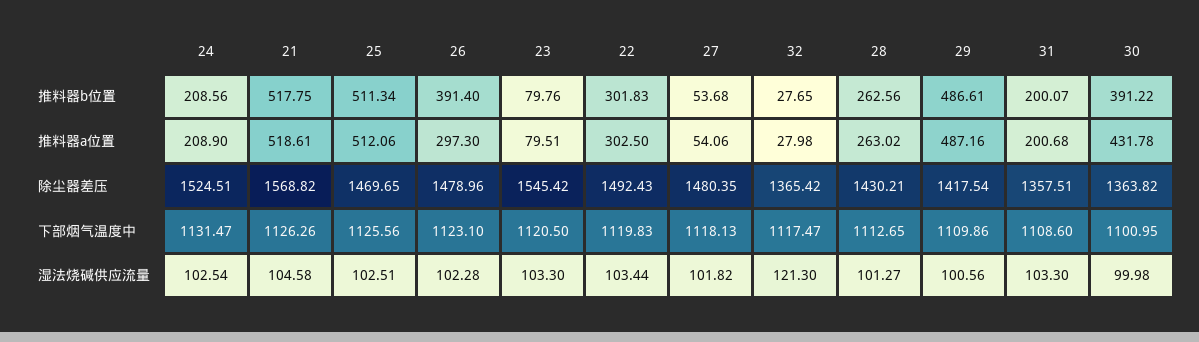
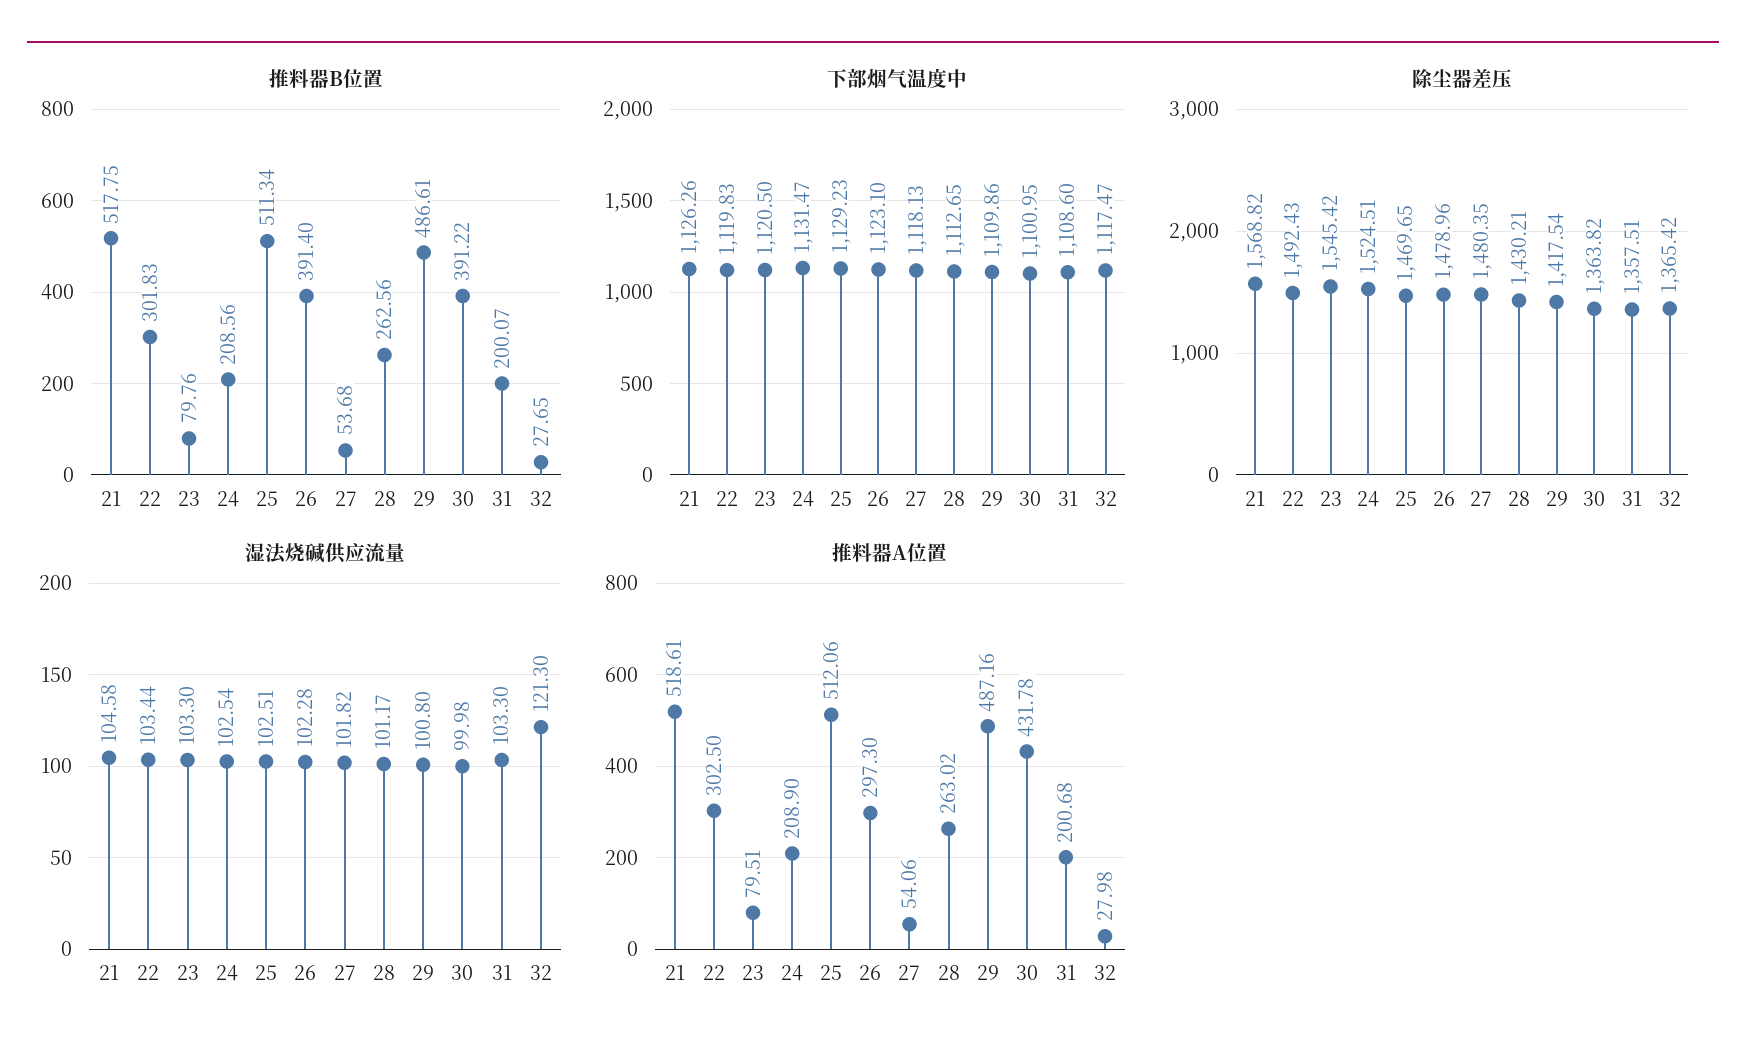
下部烟气温度中, 25: 1125.56 -> 1129.23
湿法烧碱供应流量, 28: 101.27 -> 101.17
湿法烧碱供应流量, 29: 100.56 -> 100.8

